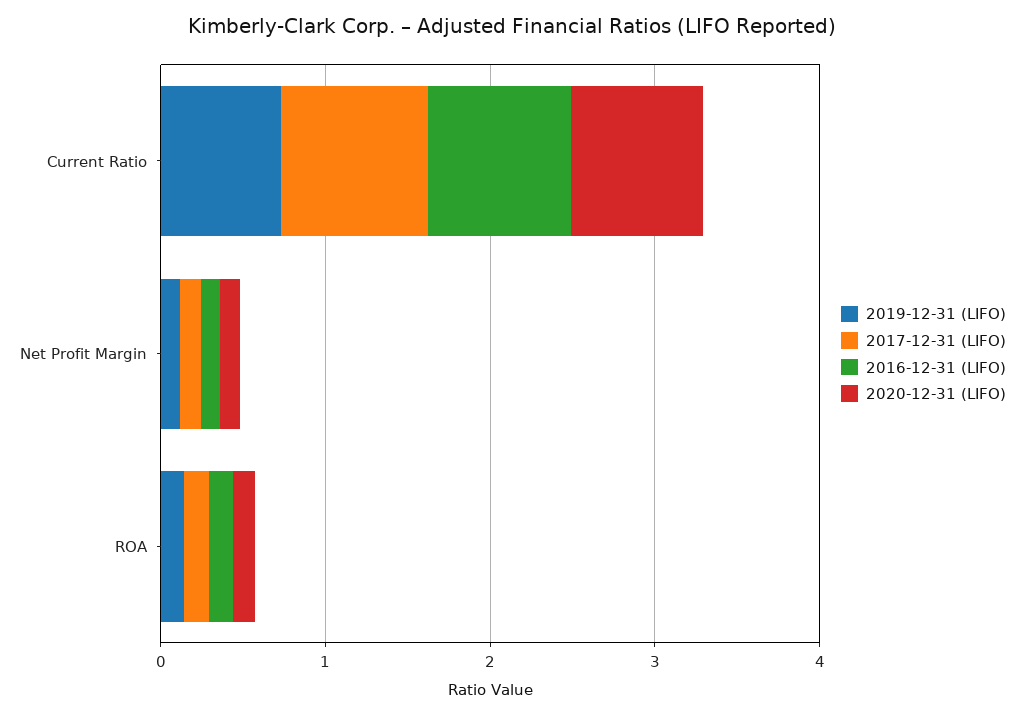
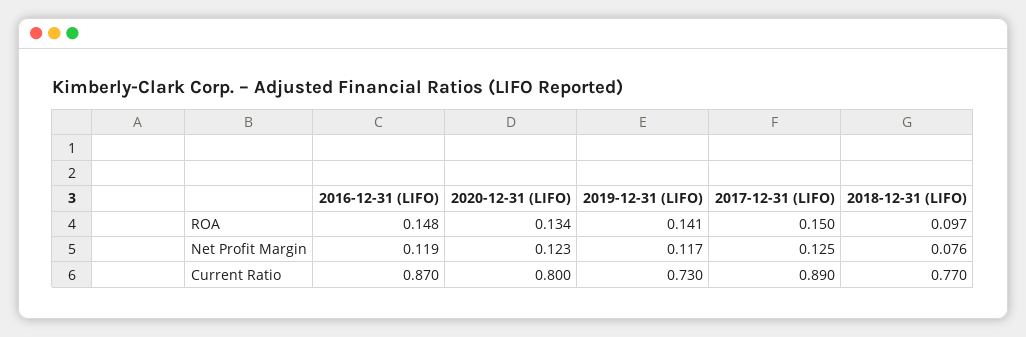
2018-12-31 (LIFO), ROA: none -> 0.097
2018-12-31 (LIFO), Net Profit Margin: none -> 0.076
2018-12-31 (LIFO), Current Ratio: none -> 0.77

